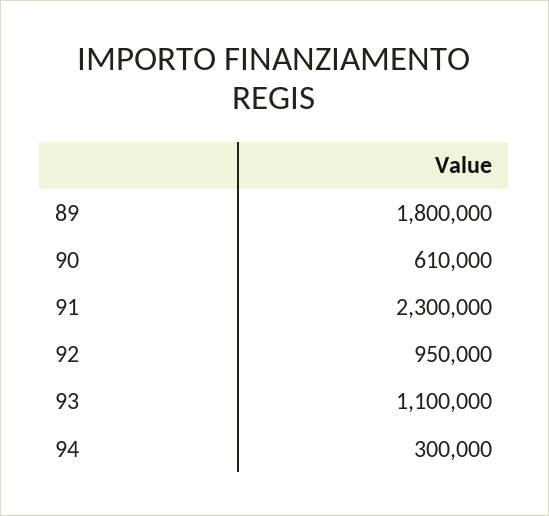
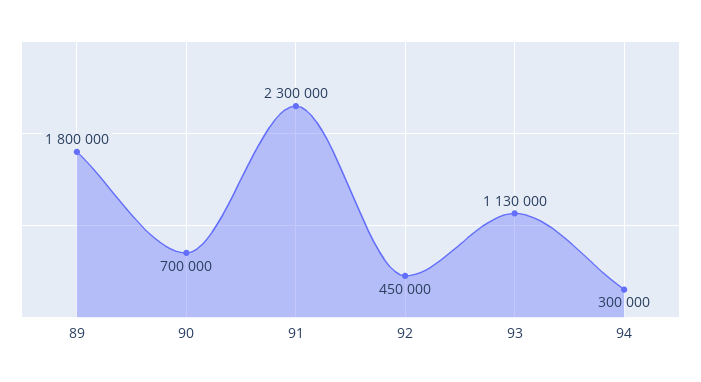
90: 610000 -> 700000
92: 950000 -> 450000
93: 1100000 -> 1130000

